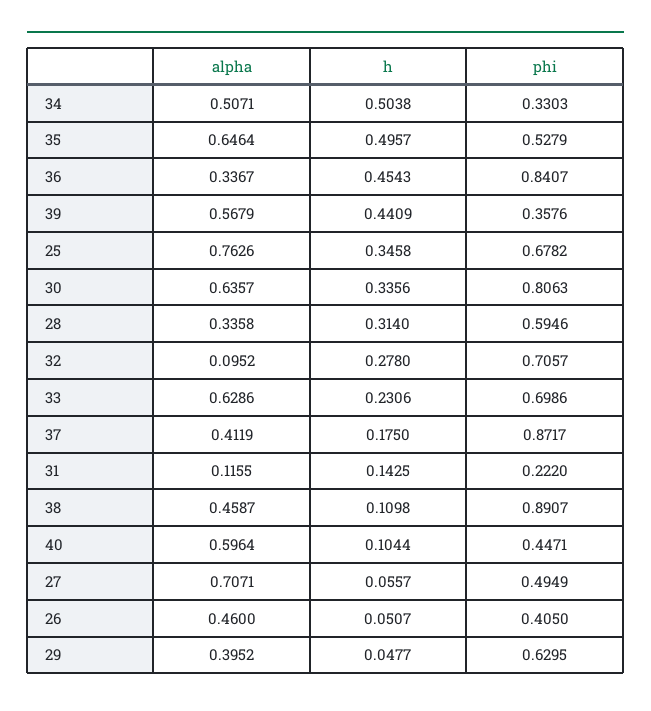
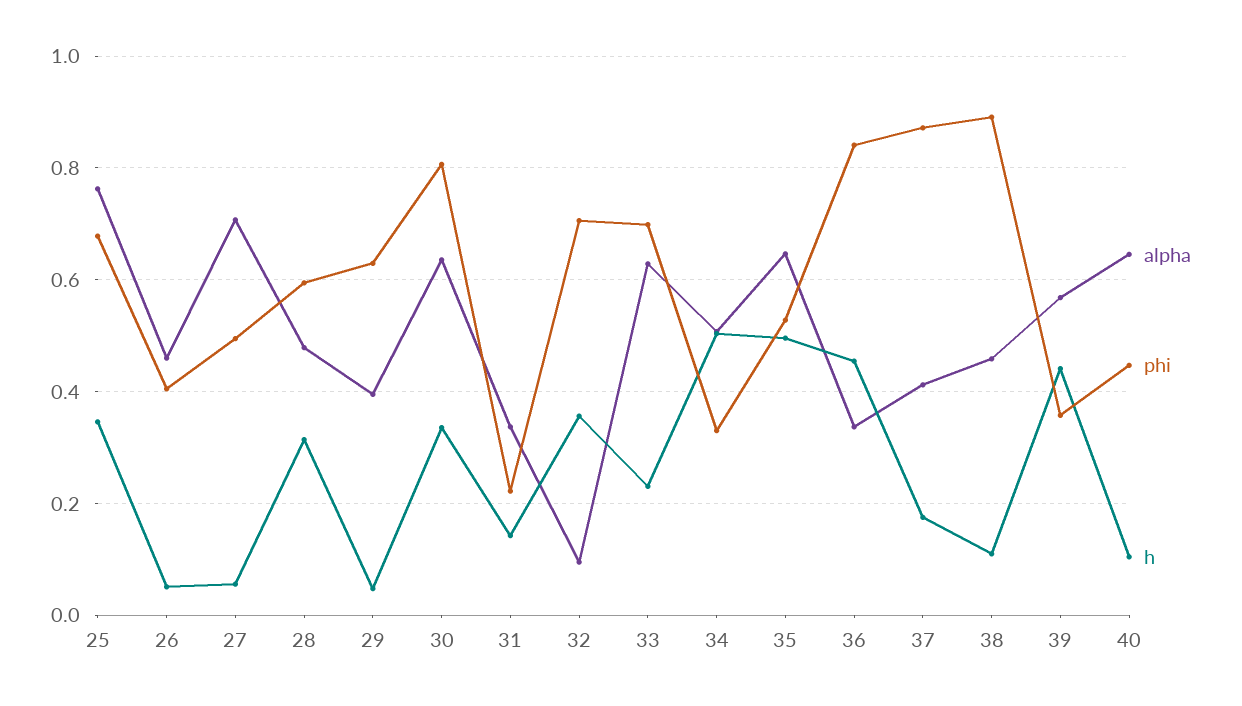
alpha, 28: 0.3358 -> 0.48
h, 32: 0.278 -> 0.36
alpha, 31: 0.1155 -> 0.34
alpha, 40: 0.5964 -> 0.64

